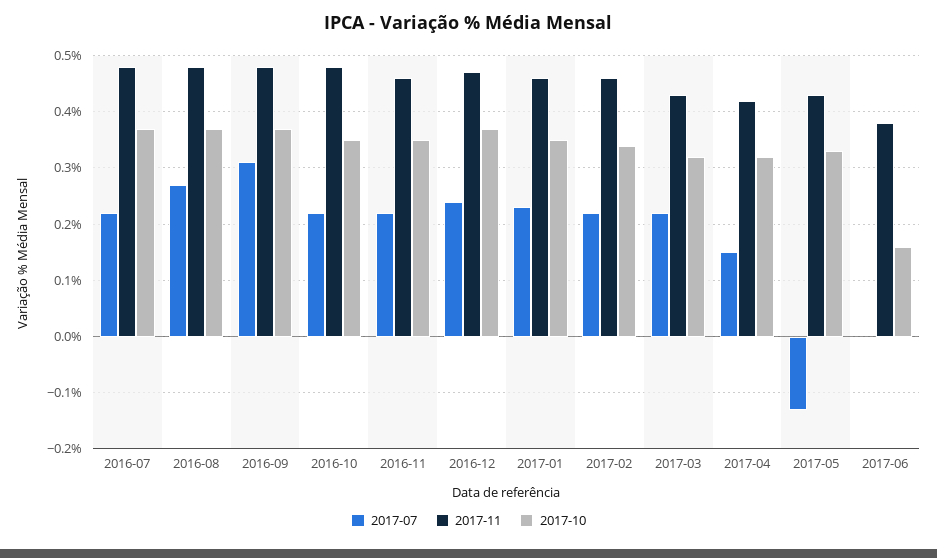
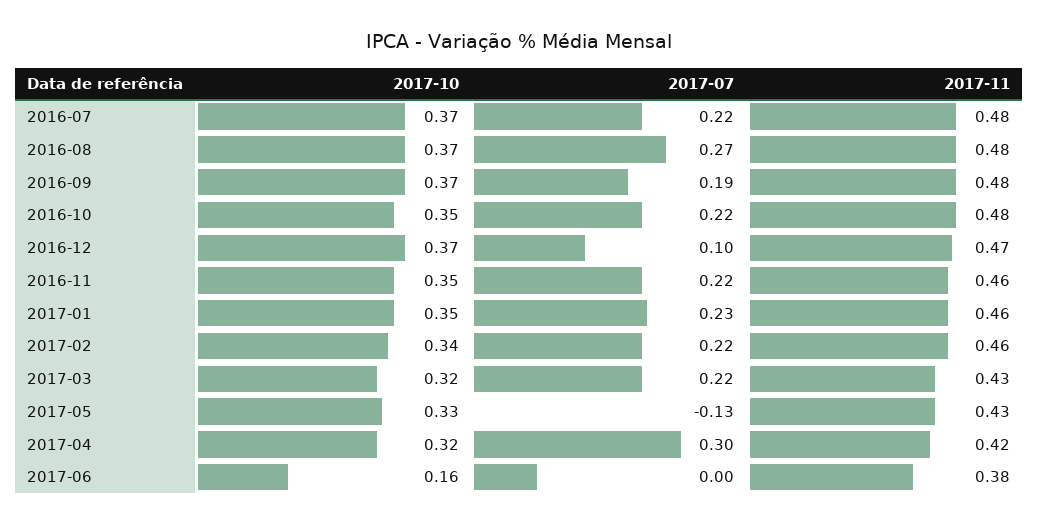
2017-07, 2016-09: 0.3 -> 0.19
2017-07, 2016-12: 0.25 -> 0.1
2017-07, 2017-04: 0.15 -> 0.3

